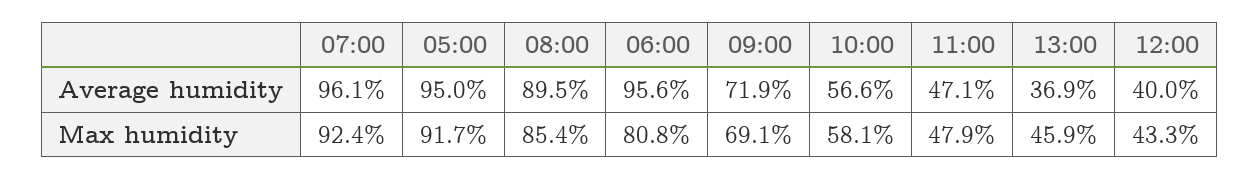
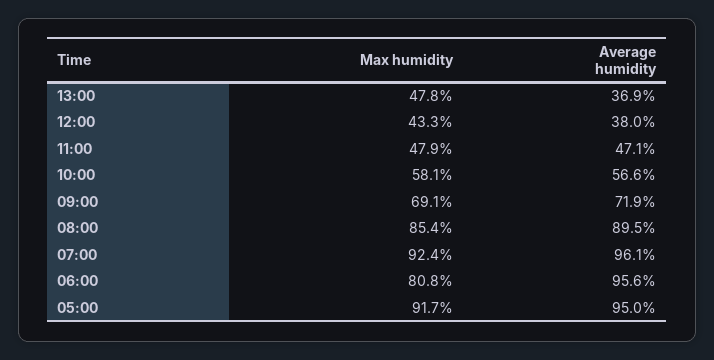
12:00, Average humidity: 40 -> 38
13:00, Max humidity: 45.9 -> 47.8

